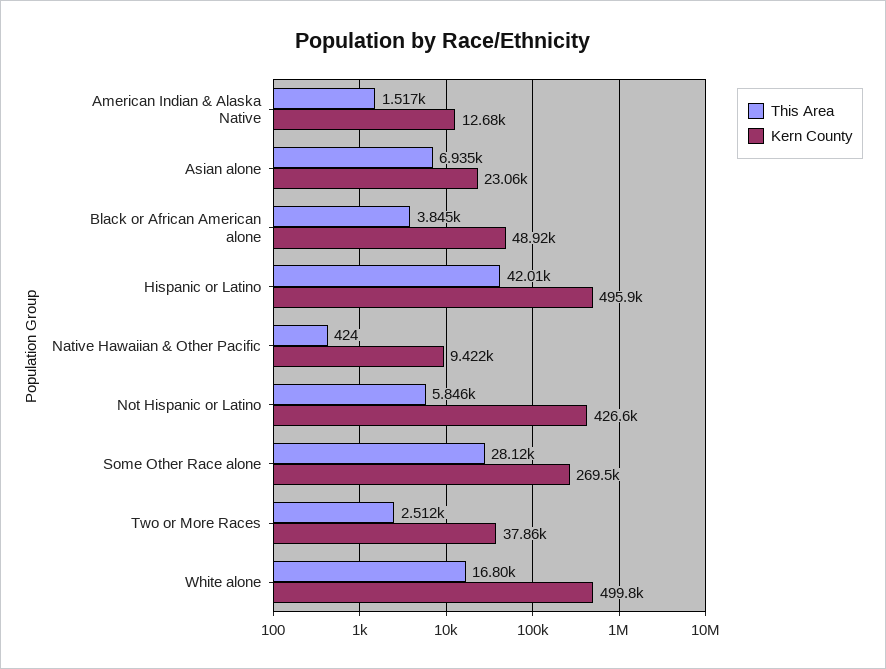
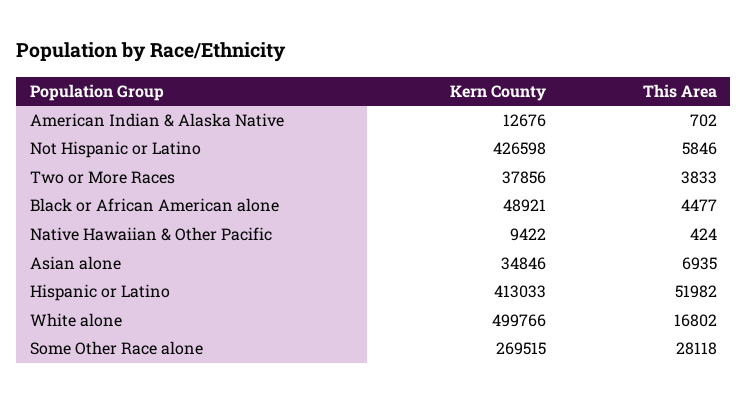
This Area, American Indian & Alaska Native: 1517 -> 702
Kern County, Asian alone: 23060 -> 34846
This Area, Black or African American alone: 3845 -> 4477
This Area, Hispanic or Latino: 42010 -> 51982
Kern County, Hispanic or Latino: 495900 -> 413033
This Area, Two or More Races: 2512 -> 3833

